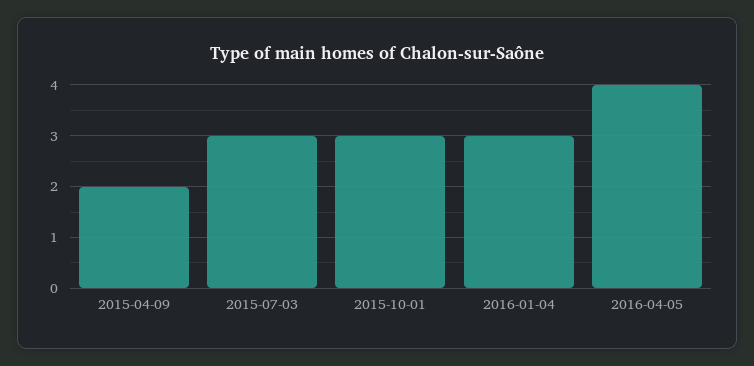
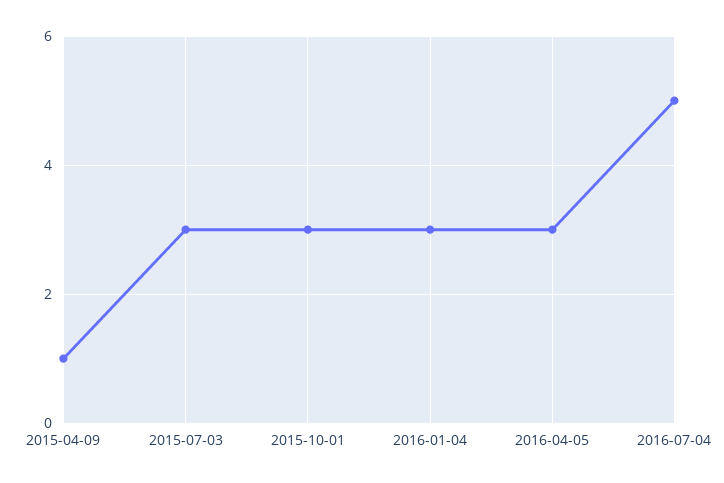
2015-04-09: 2 -> 1
2016-04-05: 4 -> 3
2016-07-04: none -> 5

